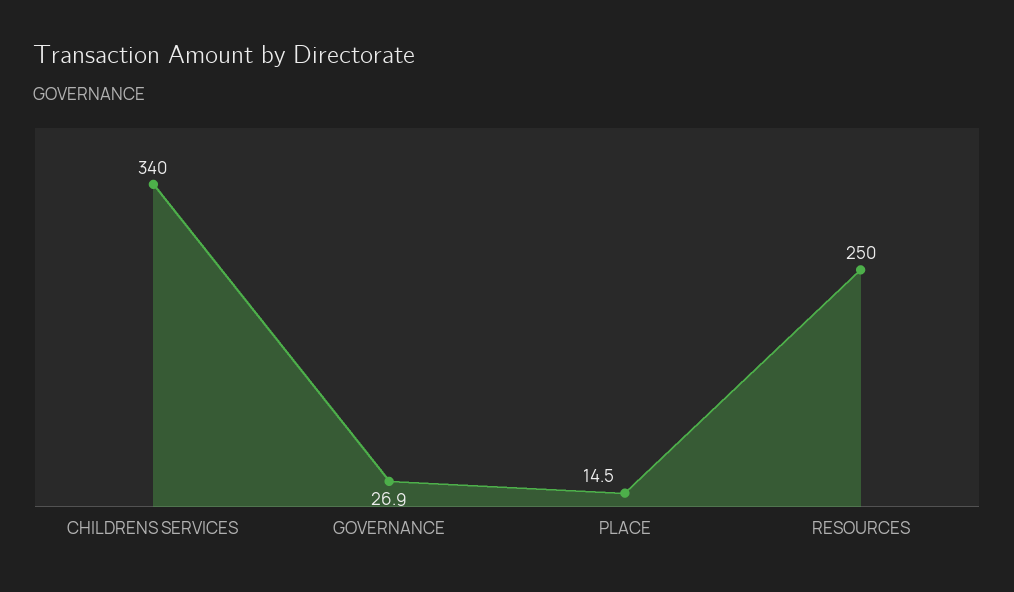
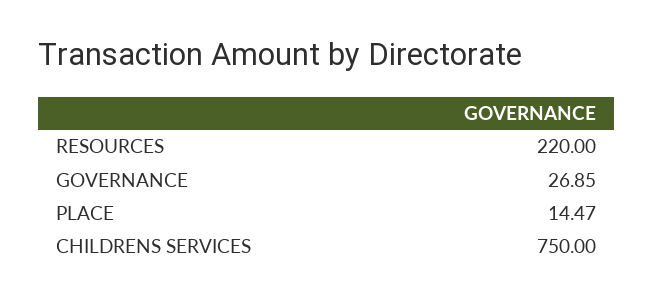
CHILDRENS SERVICES: 340 -> 750
RESOURCES: 250 -> 220

